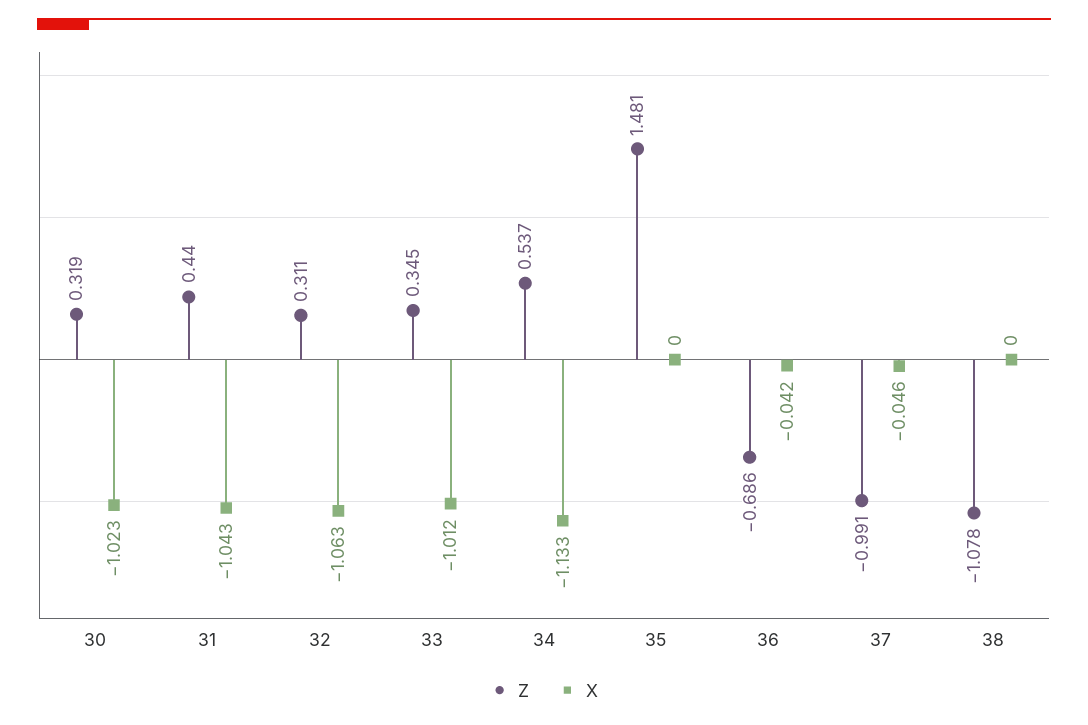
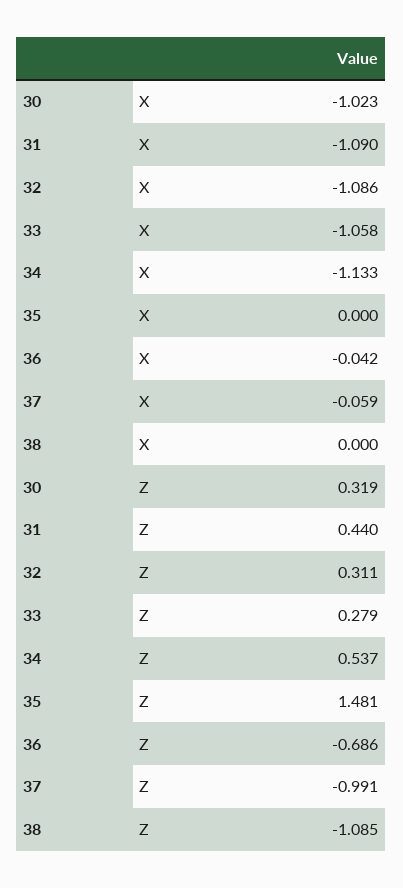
X, 31: -1.043 -> -1.09
X, 32: -1.063 -> -1.086
Z, 33: 0.345 -> 0.279
X, 33: -1.012 -> -1.058
X, 37: -0.046 -> -0.059
Z, 38: -1.078 -> -1.085

